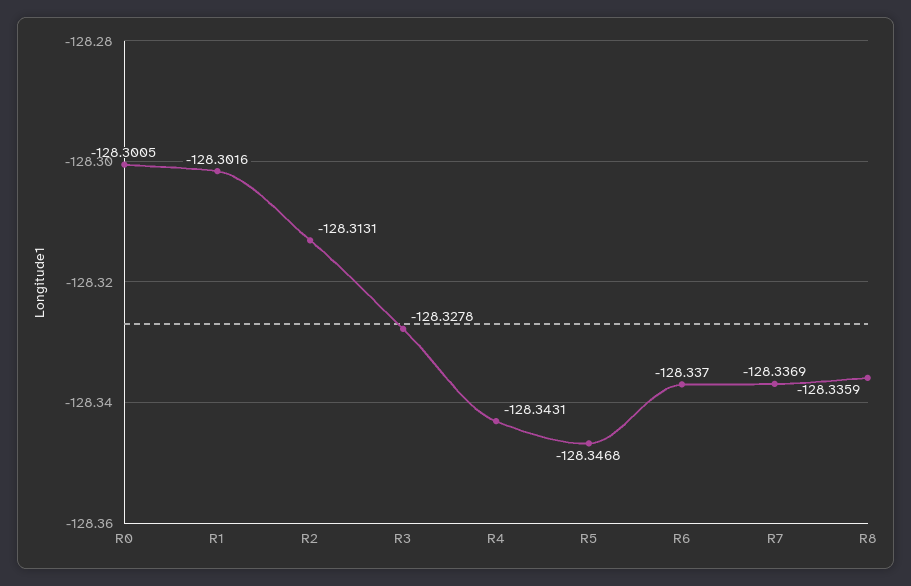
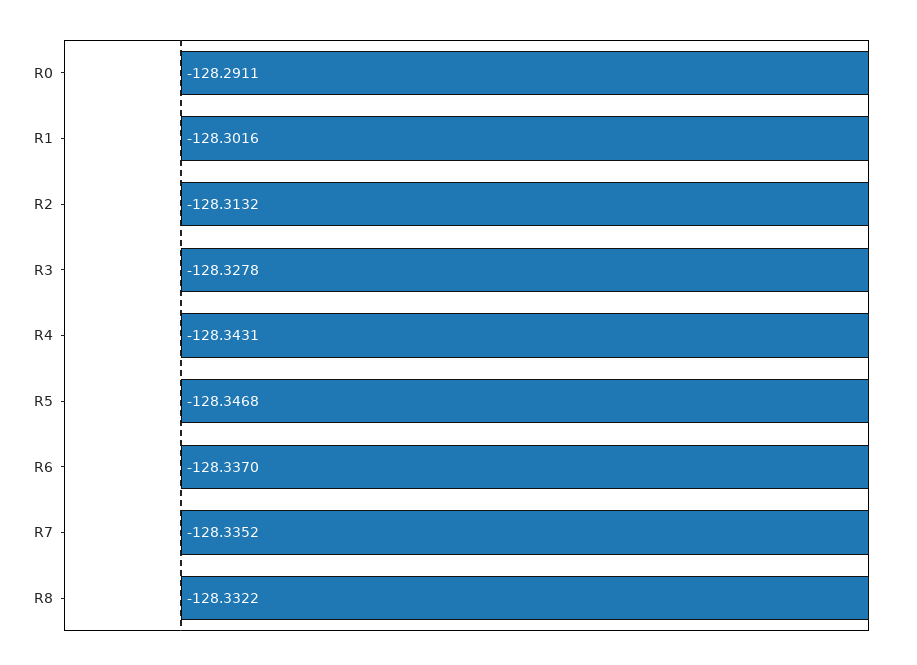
R0: -128.3005 -> -128.2911
R2: -128.3131 -> -128.3132
R7: -128.3369 -> -128.3352
R8: -128.3359 -> -128.3322

